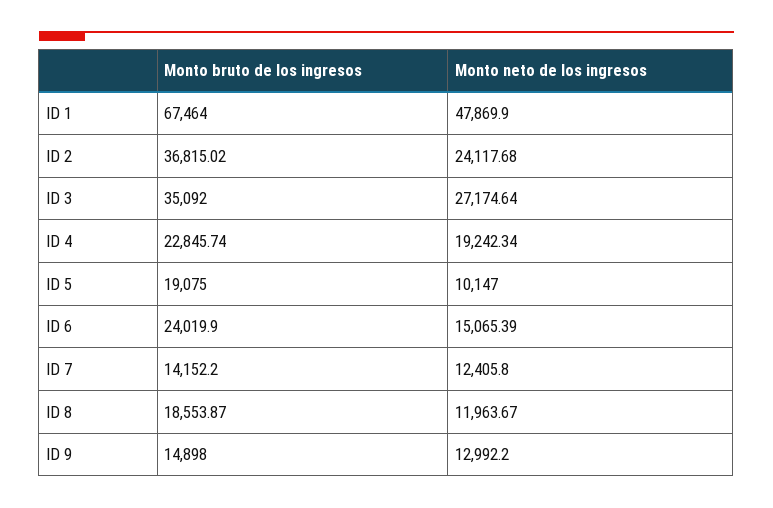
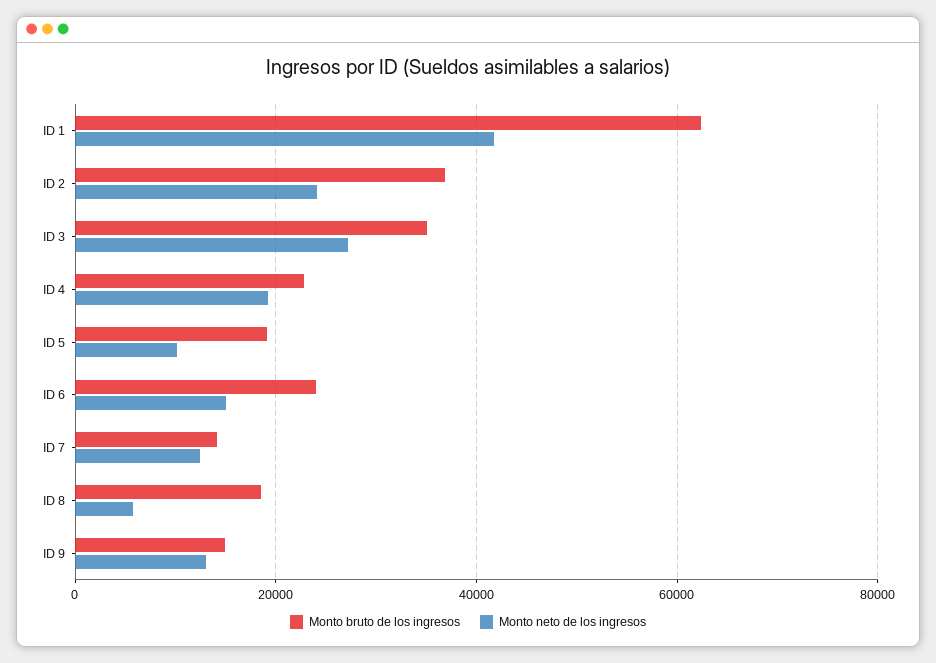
Monto bruto de los ingresos, ID 1: 67464 -> 62000
Monto neto de los ingresos, ID 1: 47869.9 -> 42000
Monto neto de los ingresos, ID 8: 11963.67 -> 6000

